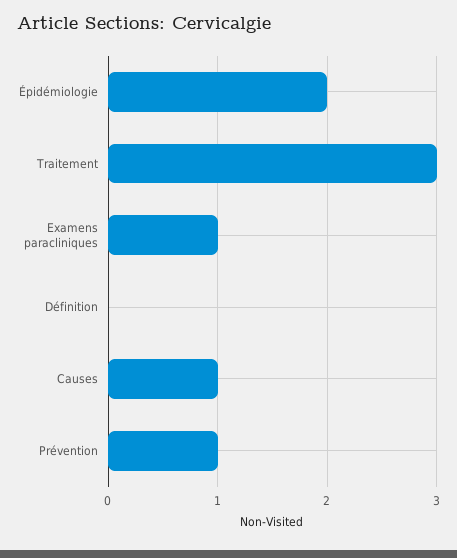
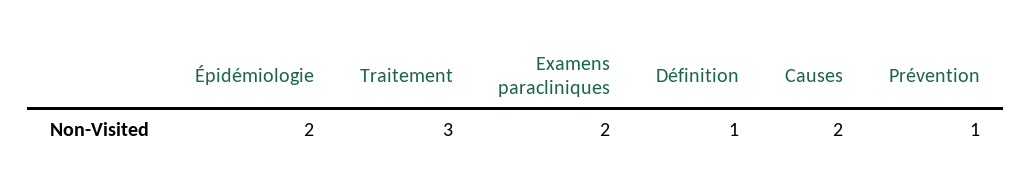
Examens paracliniques: 1 -> 2
Définition: 0 -> 1
Causes: 1 -> 2

